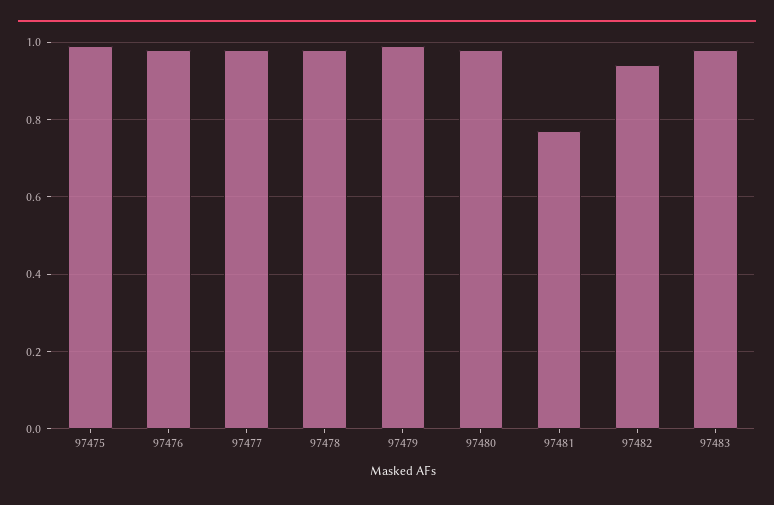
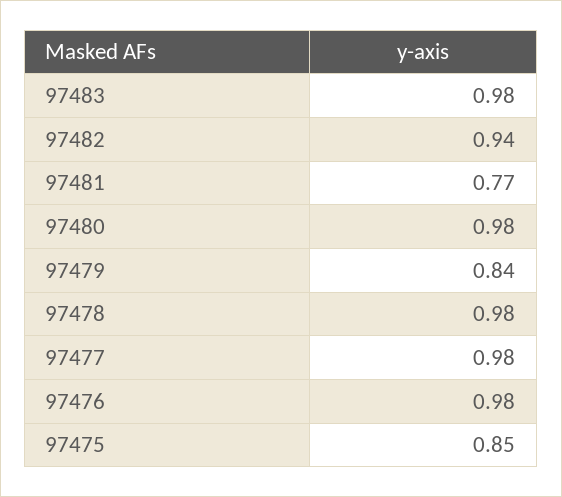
97475: 1 -> 0.85
97479: 1 -> 0.84

